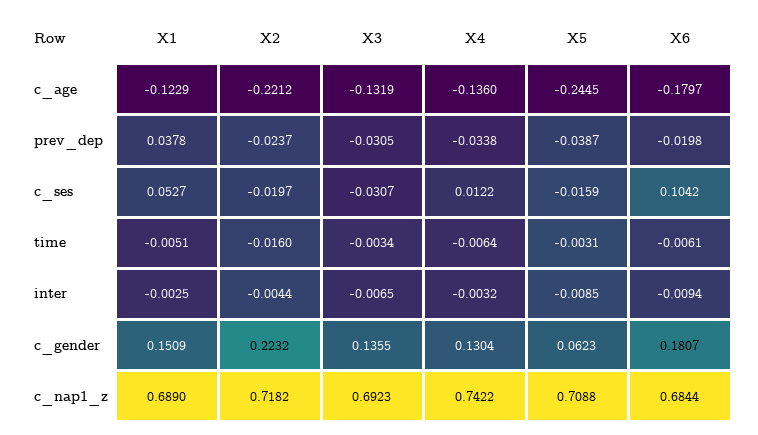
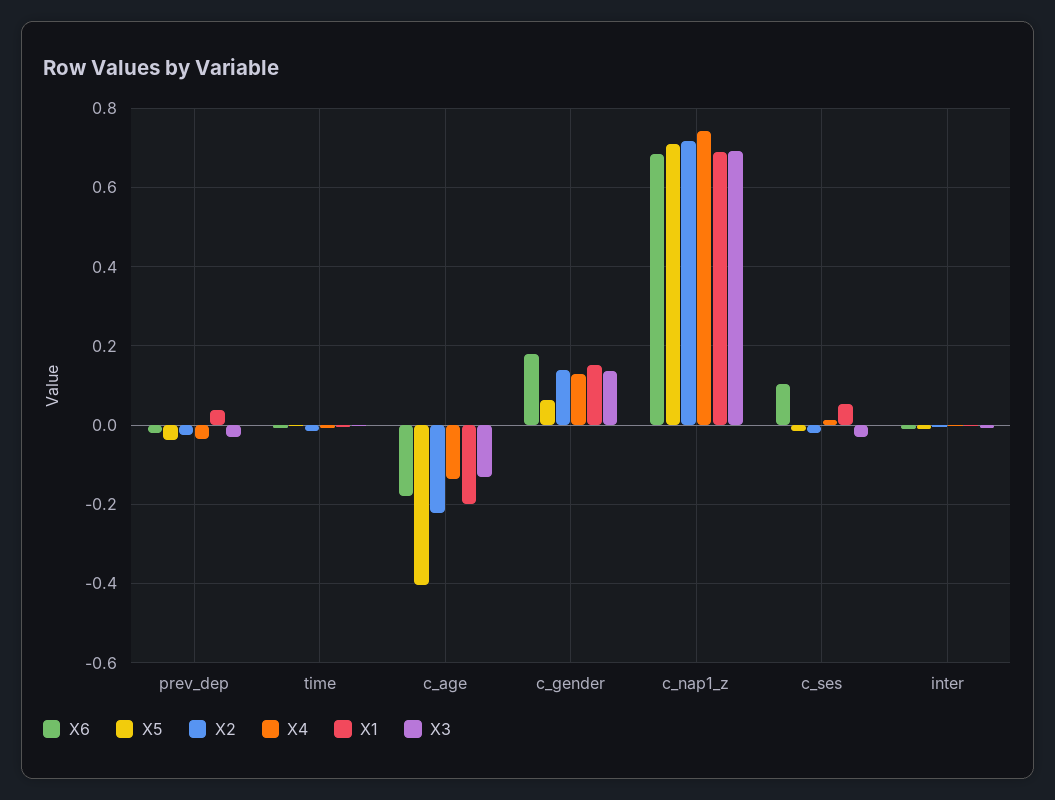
X1, c_age: -0.1229 -> -0.2
X5, c_age: -0.2445 -> -0.4
X2, c_gender: 0.2232 -> 0.14

